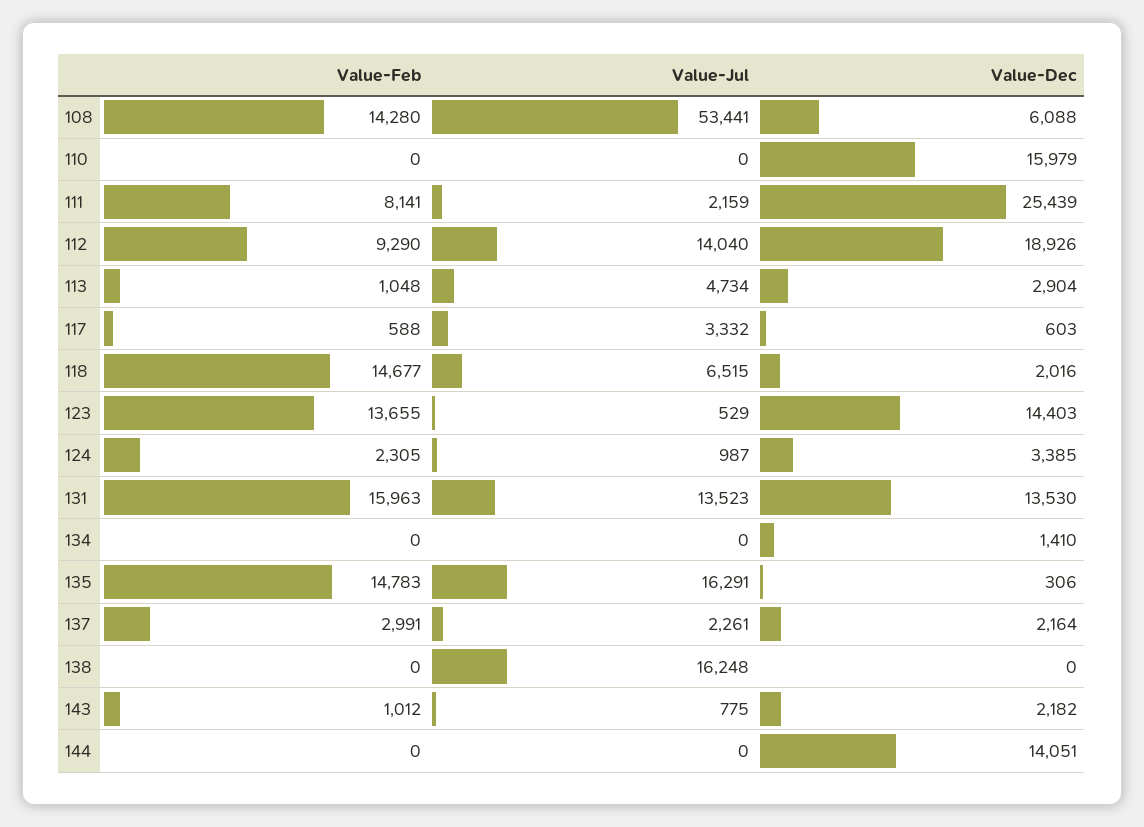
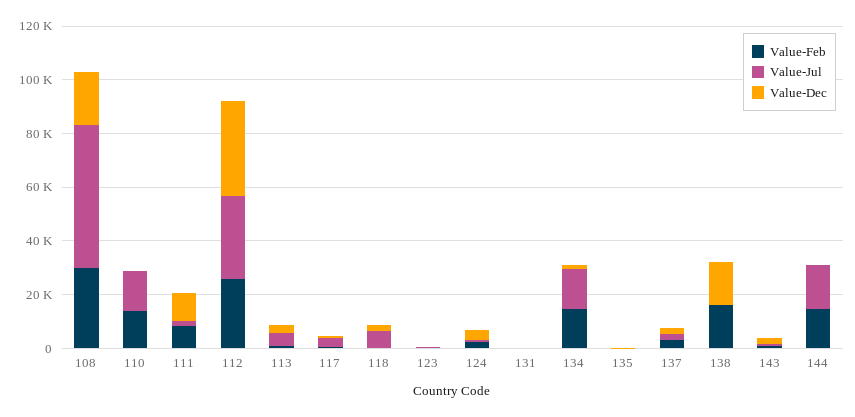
Value-Feb, 108: 14280 -> 30000
Value-Dec, 108: 6088 -> 20000
Value-Feb, 110: 0 -> 15000
Value-Jul, 110: 0 -> 15000
Value-Dec, 110: 15979 -> 0
Value-Dec, 111: 25439 -> 10000
Value-Feb, 112: 9290 -> 25000
Value-Jul, 112: 14040 -> 30000
Value-Dec, 112: 18926 -> 35000
Value-Feb, 118: 14677 -> 0
Value-Feb, 123: 13655 -> 0
Value-Dec, 123: 14403 -> 0
Value-Feb, 131: 15963 -> 0
Value-Jul, 131: 13523 -> 0
Value-Dec, 131: 13530 -> 0
Value-Feb, 134: 0 -> 15000
Value-Jul, 134: 0 -> 15000
Value-Feb, 135: 14783 -> 0
Value-Jul, 135: 16291 -> 0
Value-Feb, 138: 0 -> 15000
Value-Jul, 138: 16248 -> 0
Value-Dec, 138: 0 -> 15000
Value-Feb, 144: 0 -> 15000
Value-Jul, 144: 0 -> 15000
Value-Dec, 144: 14051 -> 0

